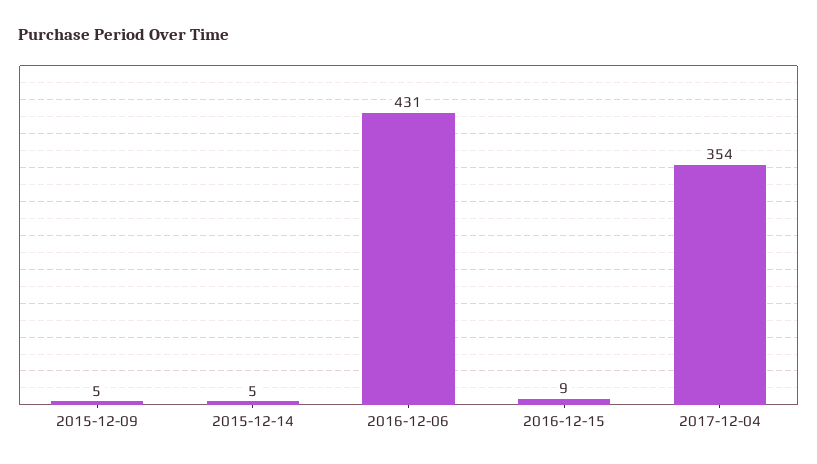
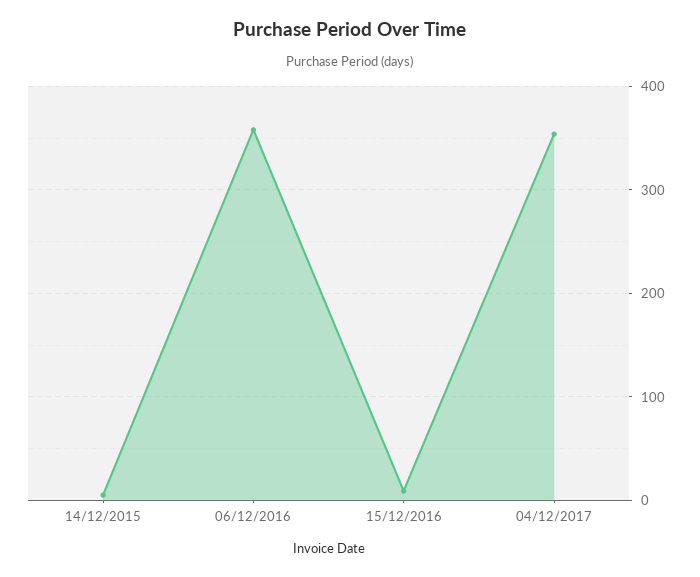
2015-12-09: 5 -> none
2016-12-06: 431 -> 360

